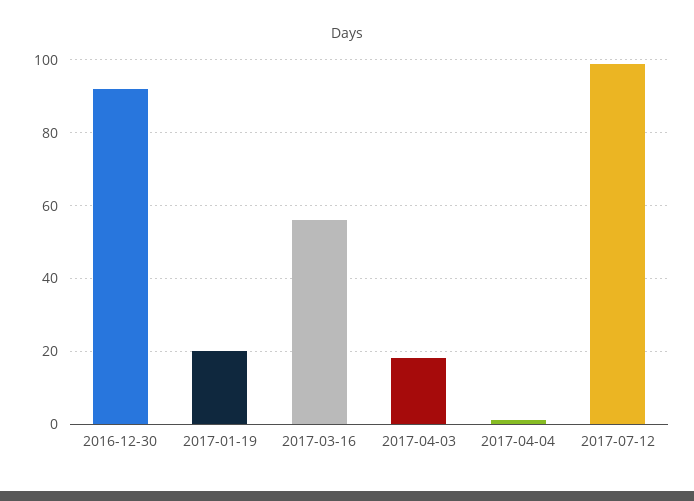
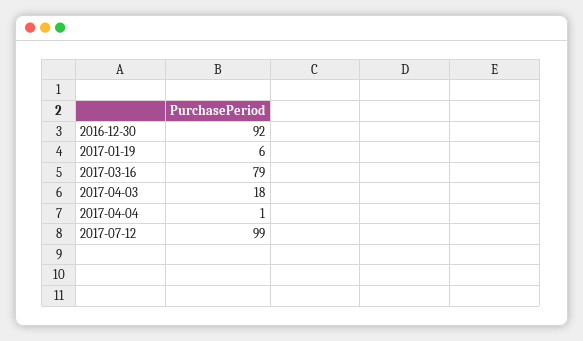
2017-01-19: 20 -> 6
2017-03-16: 55 -> 79

